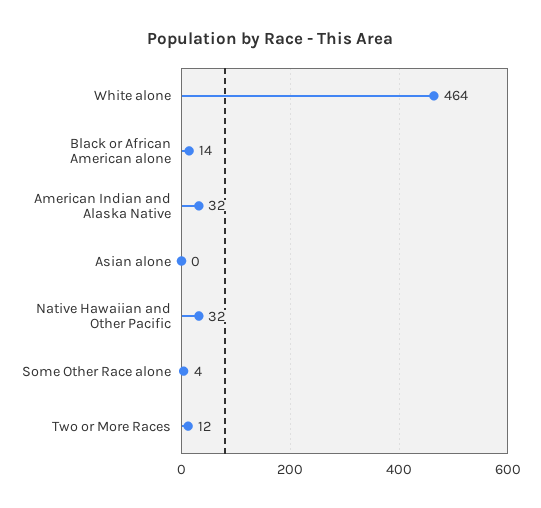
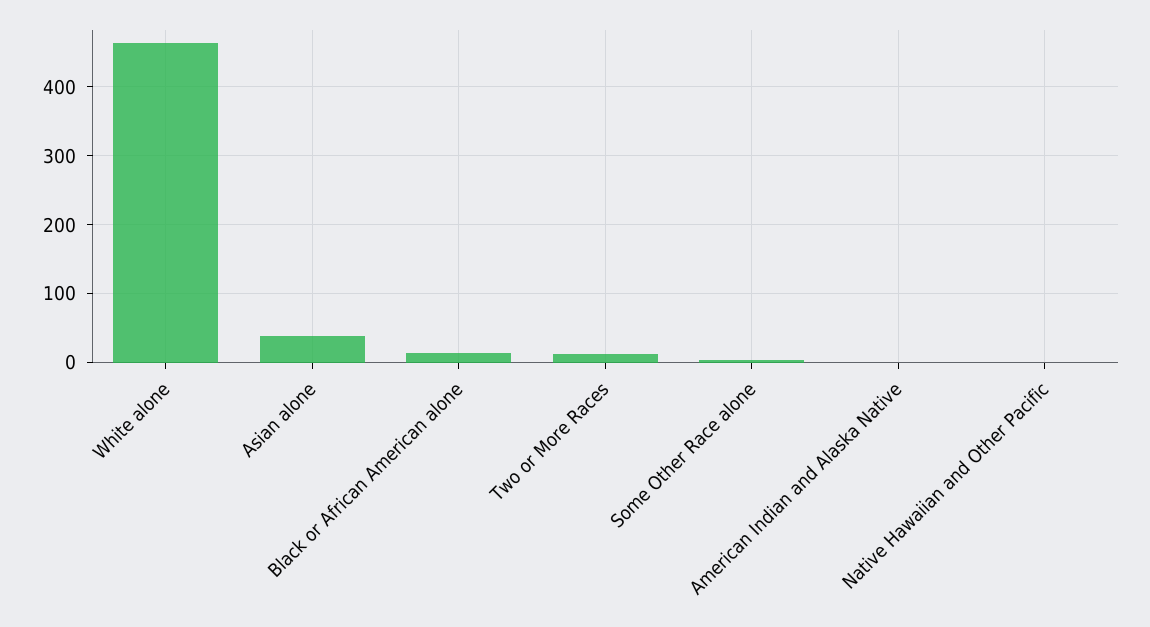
American Indian and Alaska Native: 32 -> 0
Asian alone: 0 -> 40
Native Hawaiian and Other Pacific: 32 -> 0

